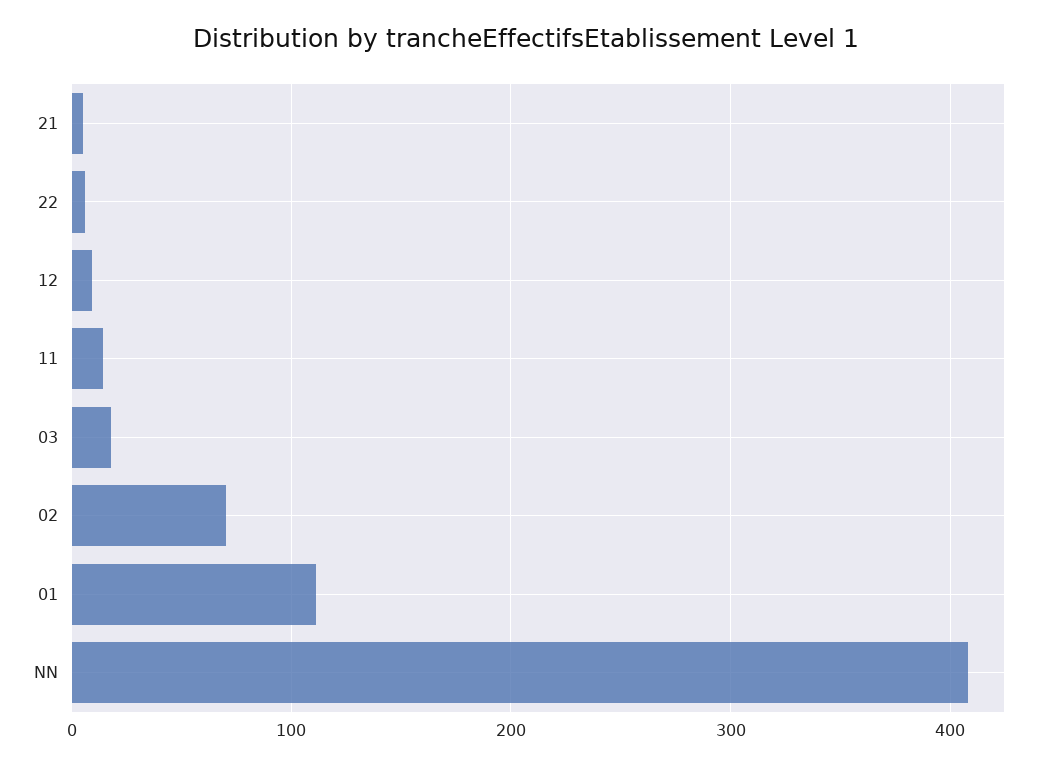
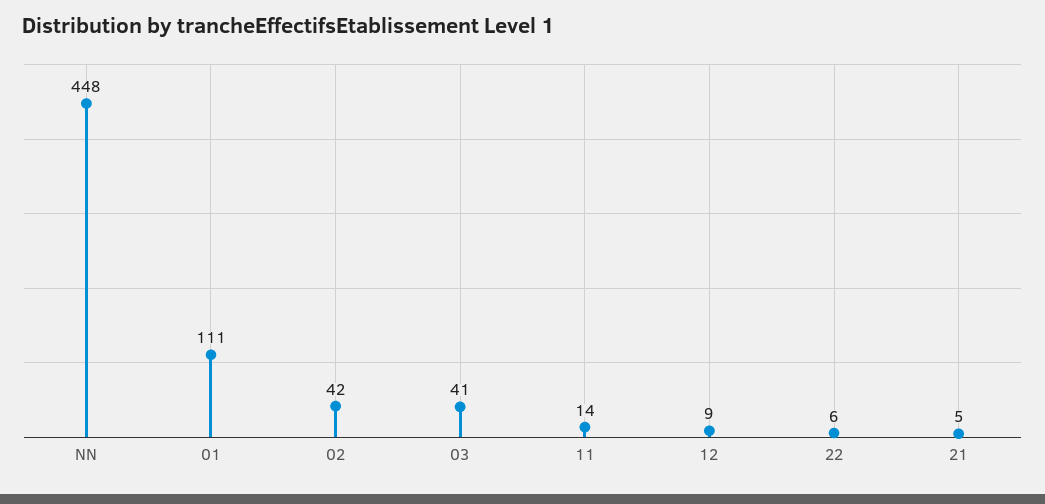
03: 20 -> 41
02: 70 -> 42
NN: 410 -> 448

